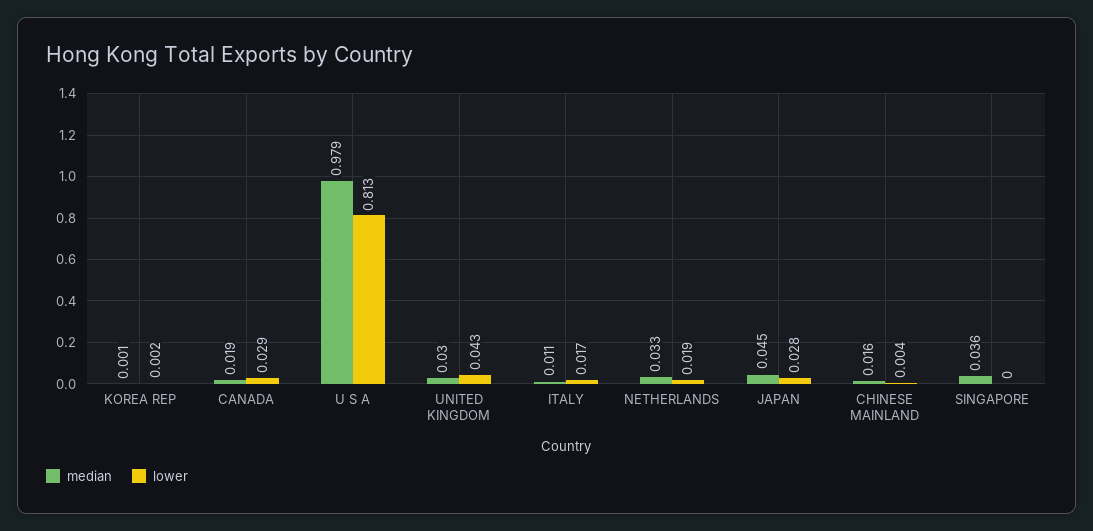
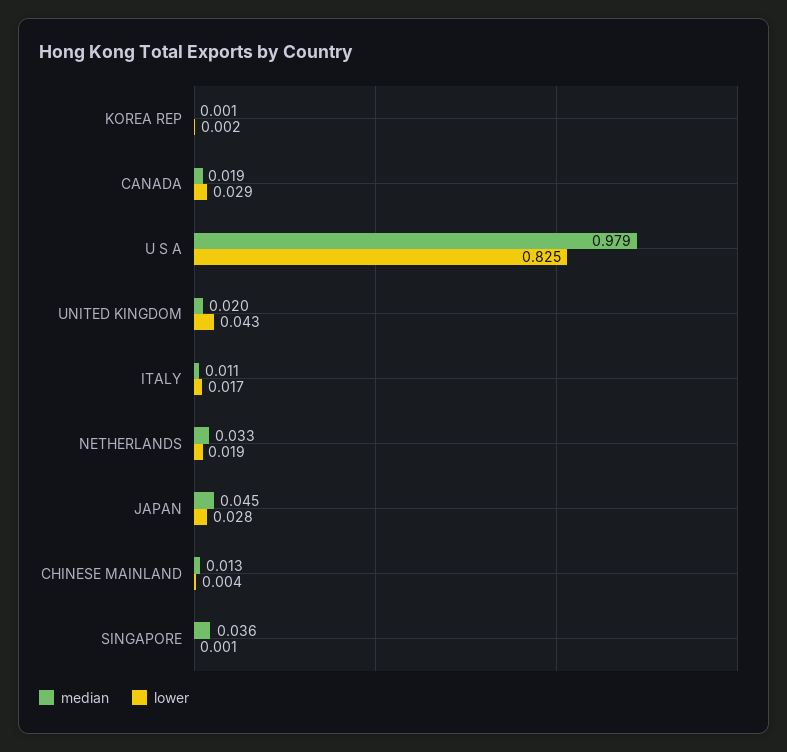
lower, U S A: 0.813 -> 0.825
median, UNITED KINGDOM: 0.03 -> 0.02
median, CHINESE MAINLAND: 0.016 -> 0.013
lower, SINGAPORE: 0 -> 0.001

